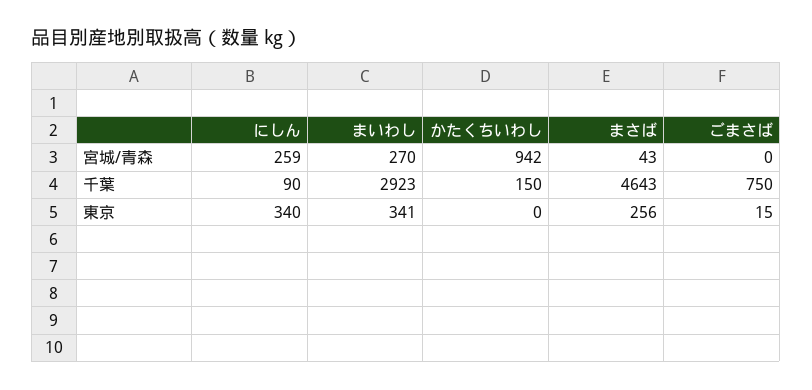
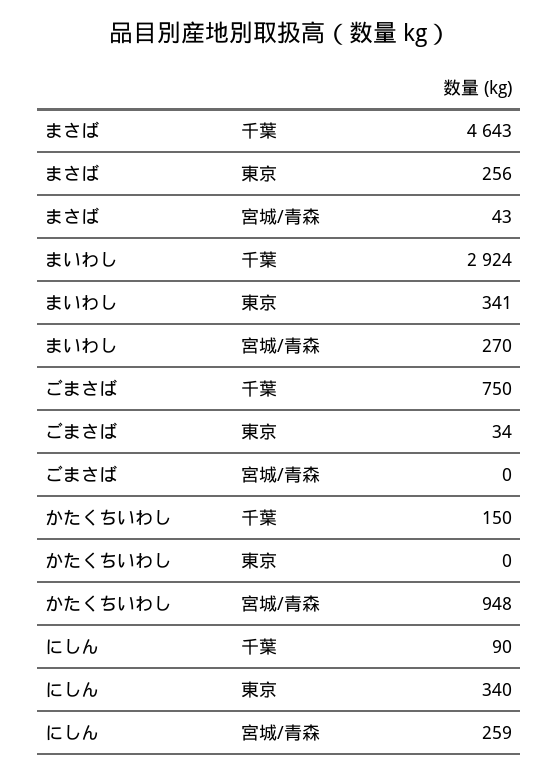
かたくちいわし, 宮城/青森: 942 -> 948
まいわし, 千葉: 2923 -> 2924
ごまさば, 東京: 15 -> 34

